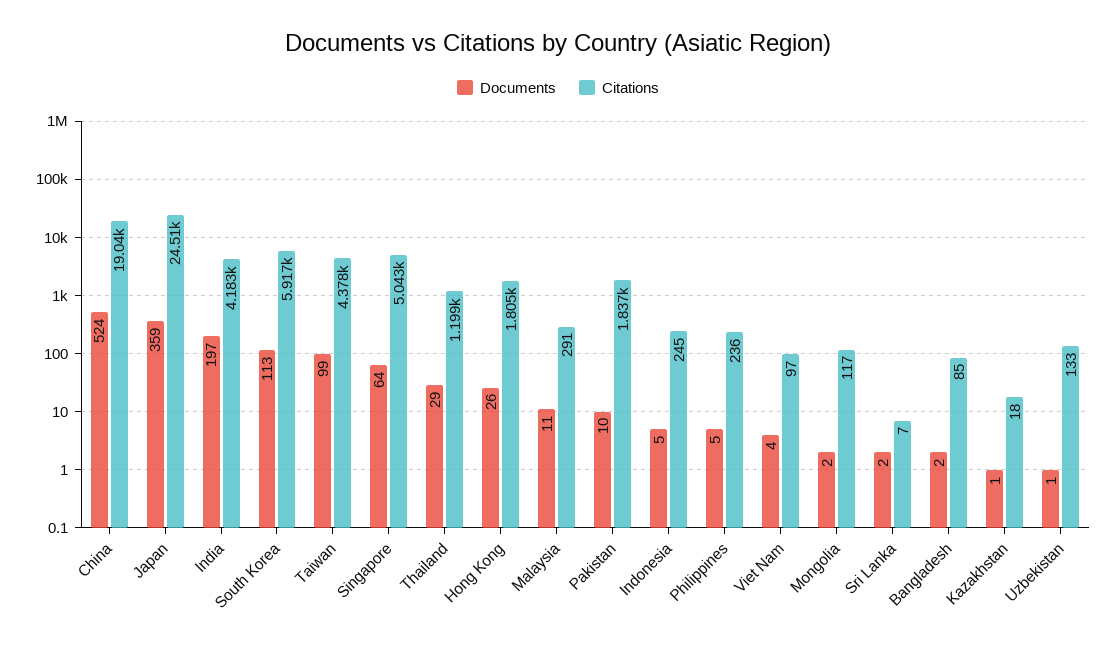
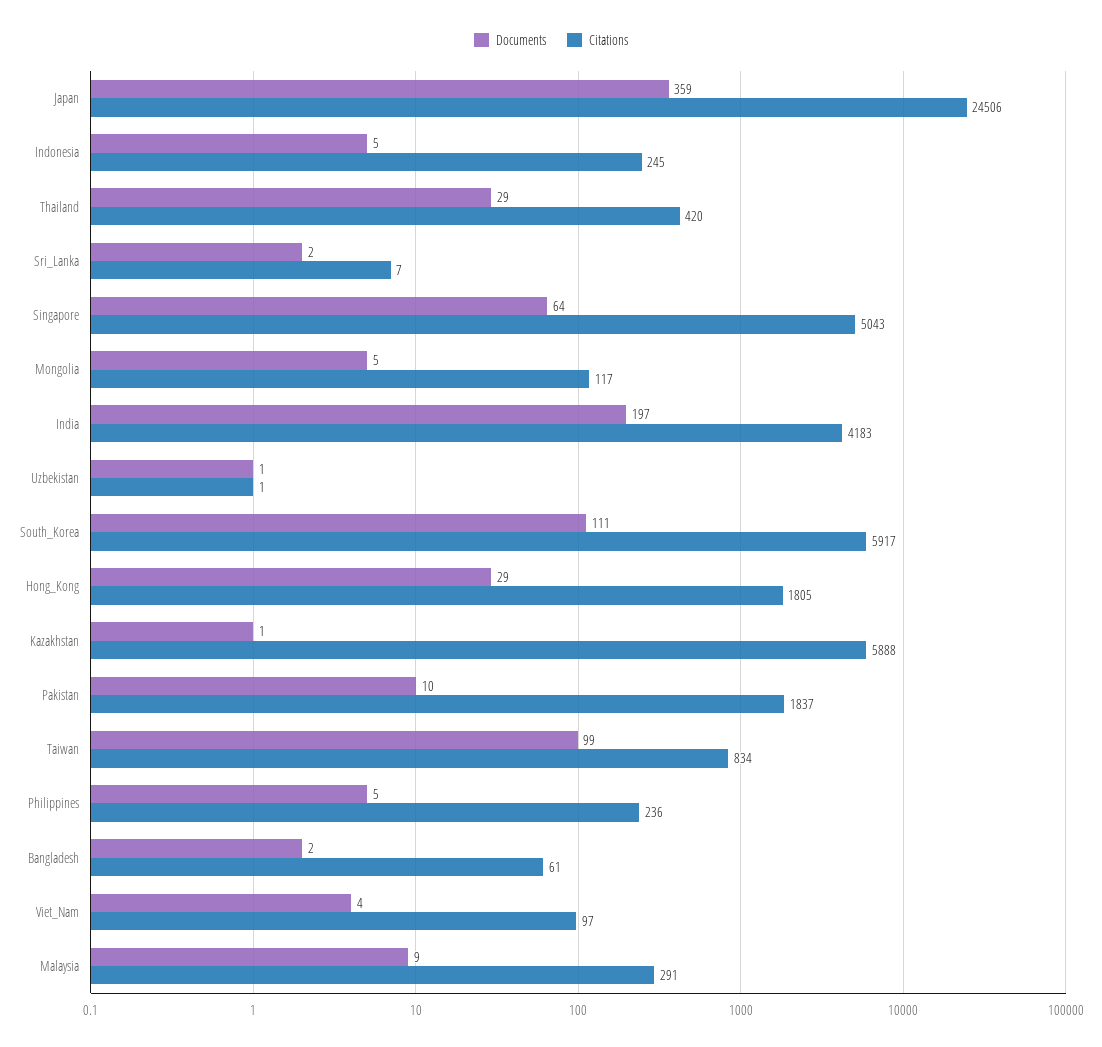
Documents, China: 524 -> none
Citations, China: 19040 -> none
Documents, South Korea: 113 -> 111
Citations, Taiwan: 4378 -> 834
Citations, Thailand: 1199 -> 420
Documents, Hong Kong: 26 -> 29
Documents, Malaysia: 11 -> 9
Documents, Mongolia: 2 -> 5
Citations, Bangladesh: 85 -> 61
Citations, Kazakhstan: 18 -> 5888
Citations, Uzbekistan: 133 -> 1

